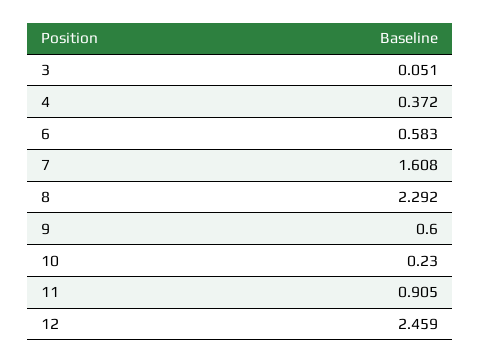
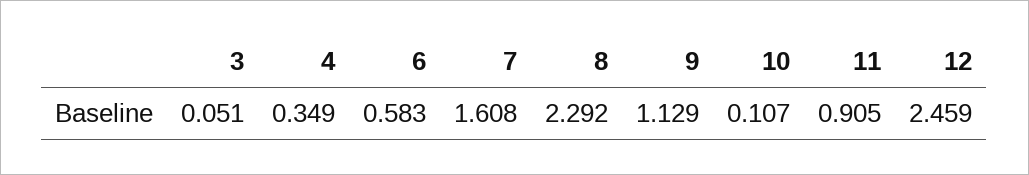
4: 0.372 -> 0.349
9: 0.6 -> 1.129
10: 0.23 -> 0.107

